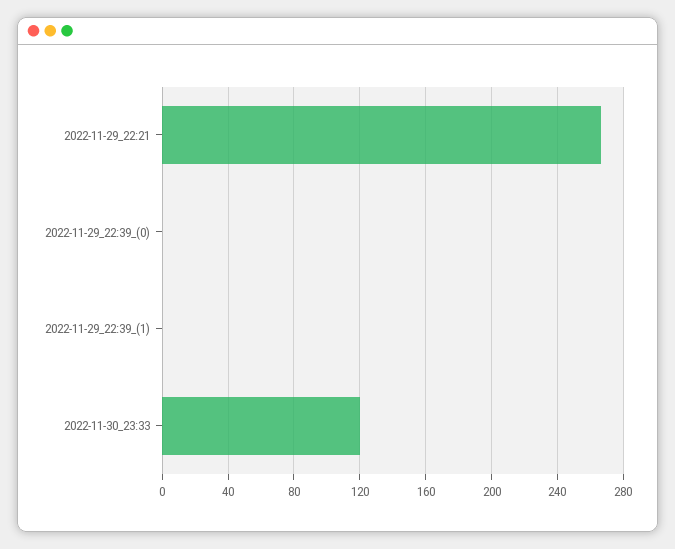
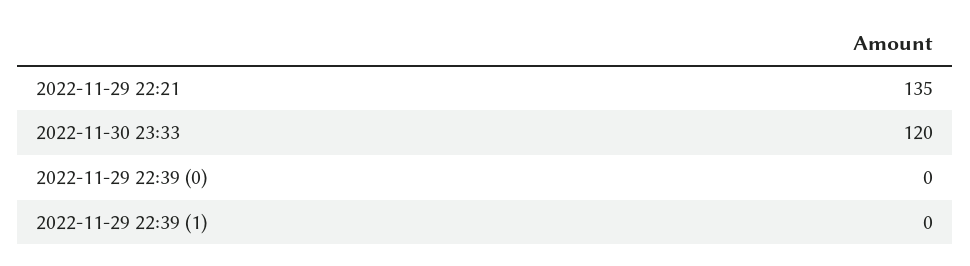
2022-11-29_22:21: 265 -> 135

